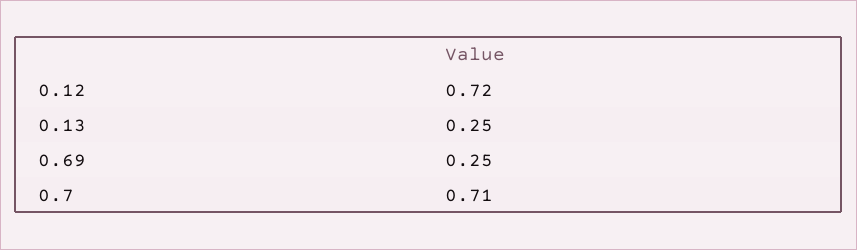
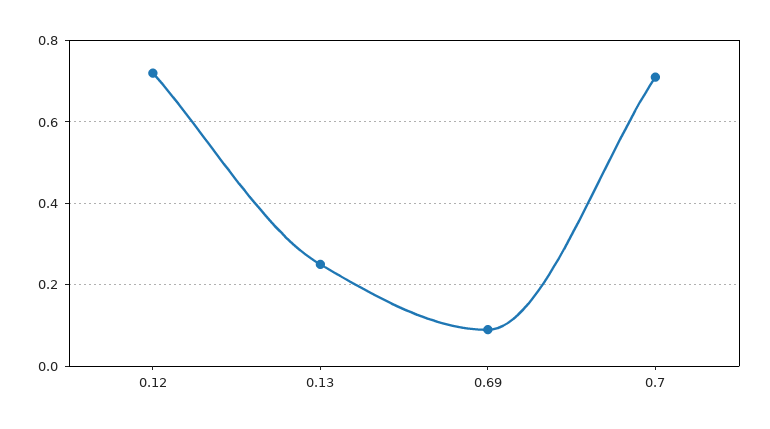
0.69: 0.25 -> 0.1

